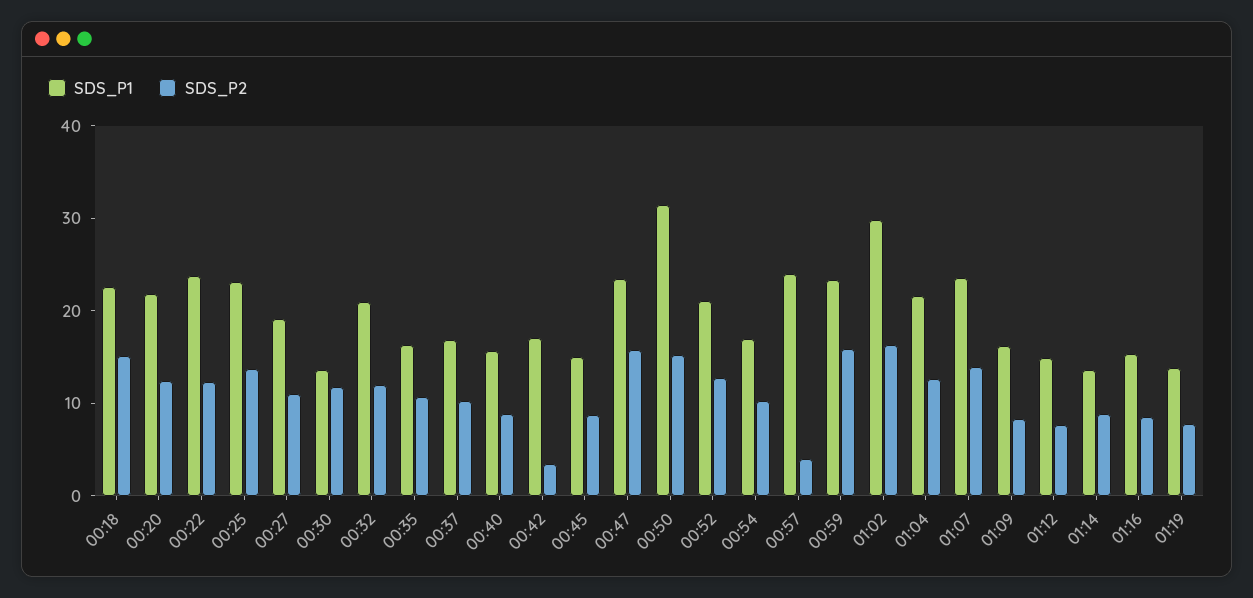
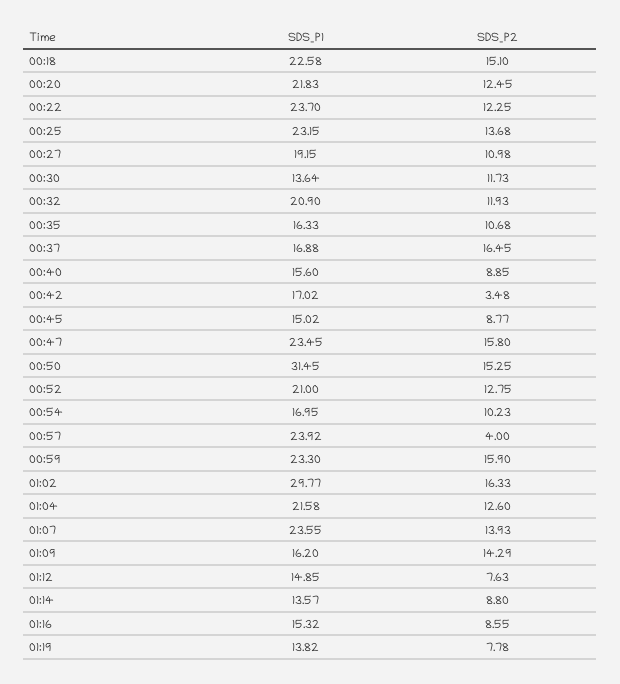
SDS_P2, 00:37: 10 -> 16.45
SDS_P2, 01:09: 8 -> 14.29

